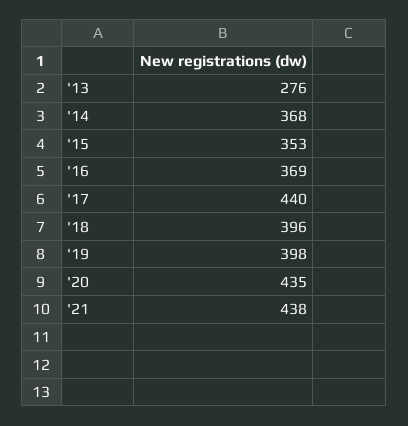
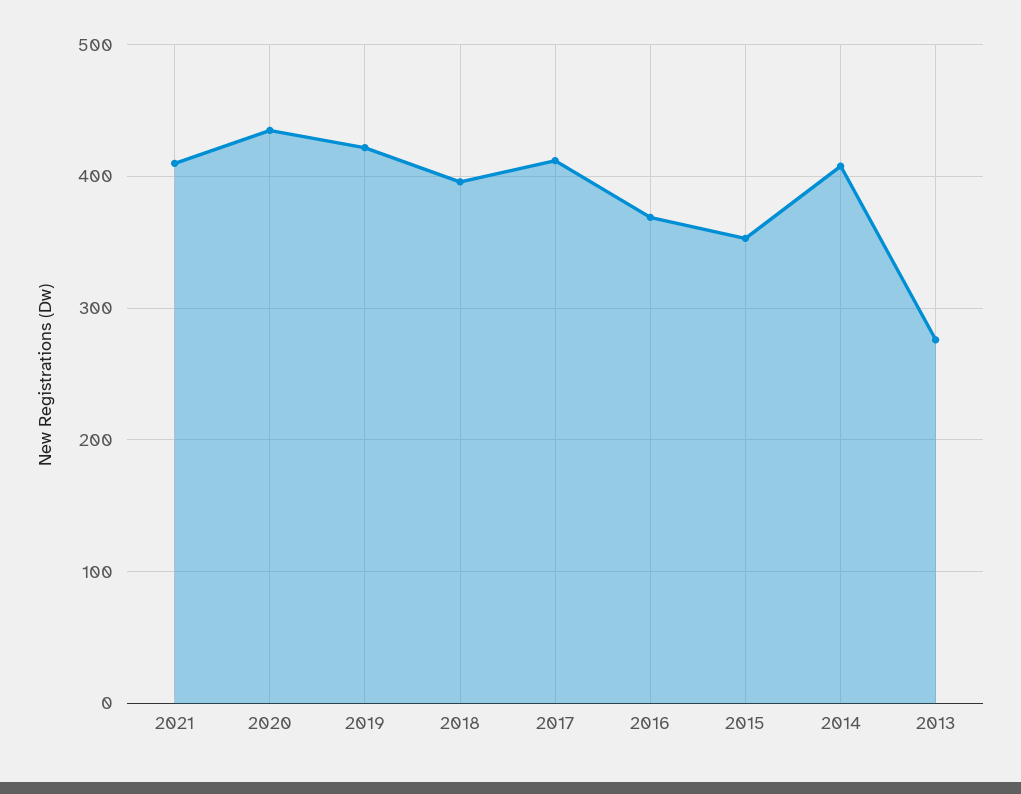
'14: 368 -> 410
'17: 440 -> 410
'19: 398 -> 420
'21: 438 -> 410

